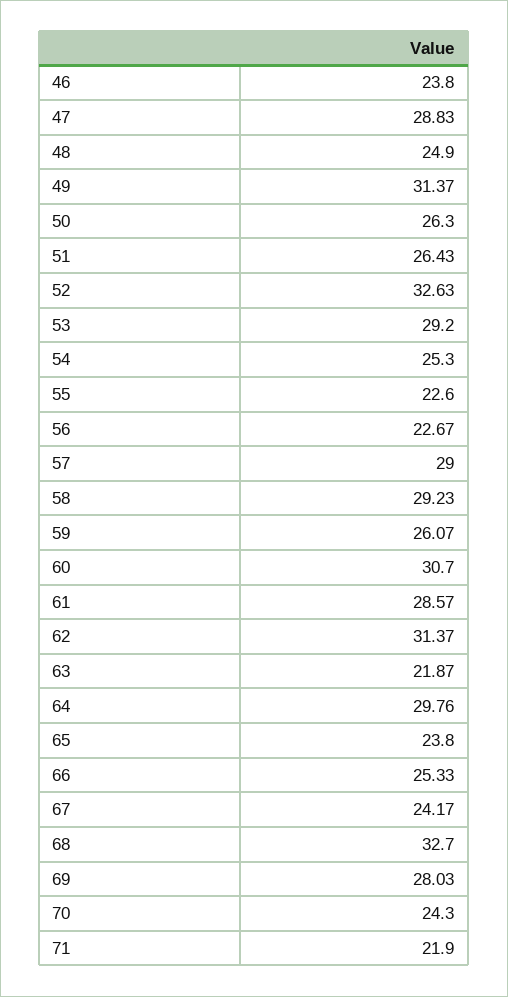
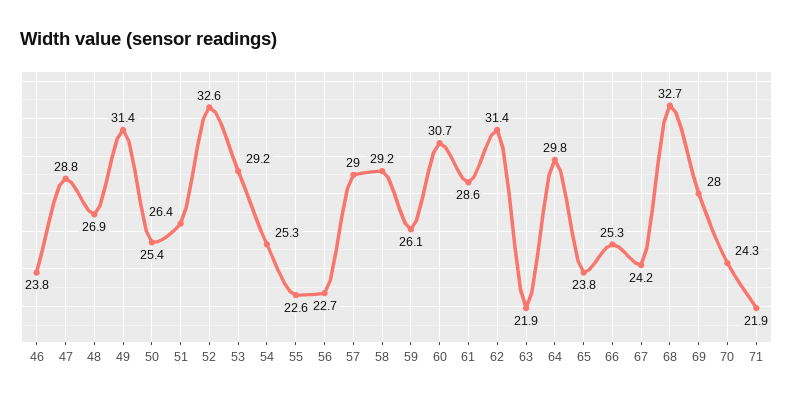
48: 24.9 -> 26.9
50: 26.3 -> 25.4

